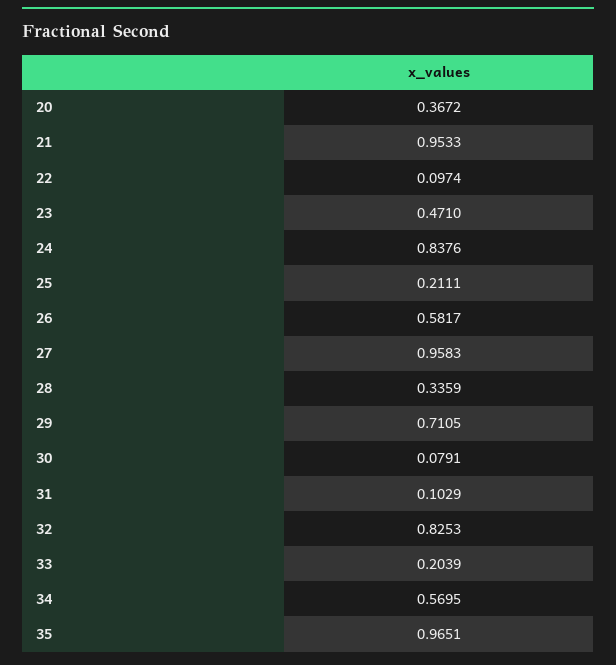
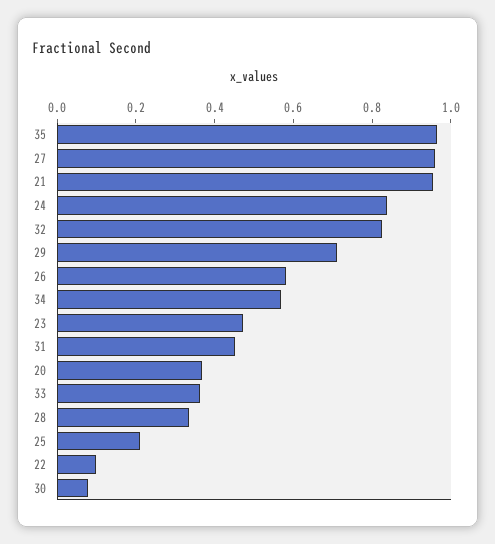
31: 0.1029 -> 0.45
33: 0.2039 -> 0.35

